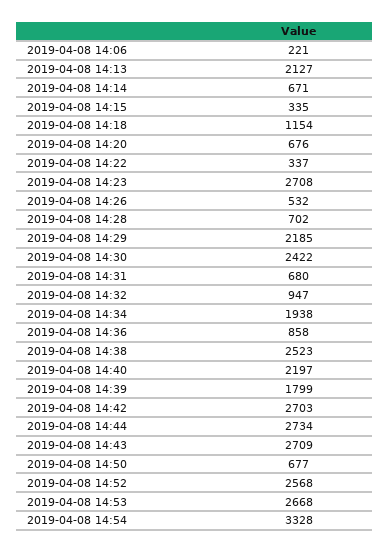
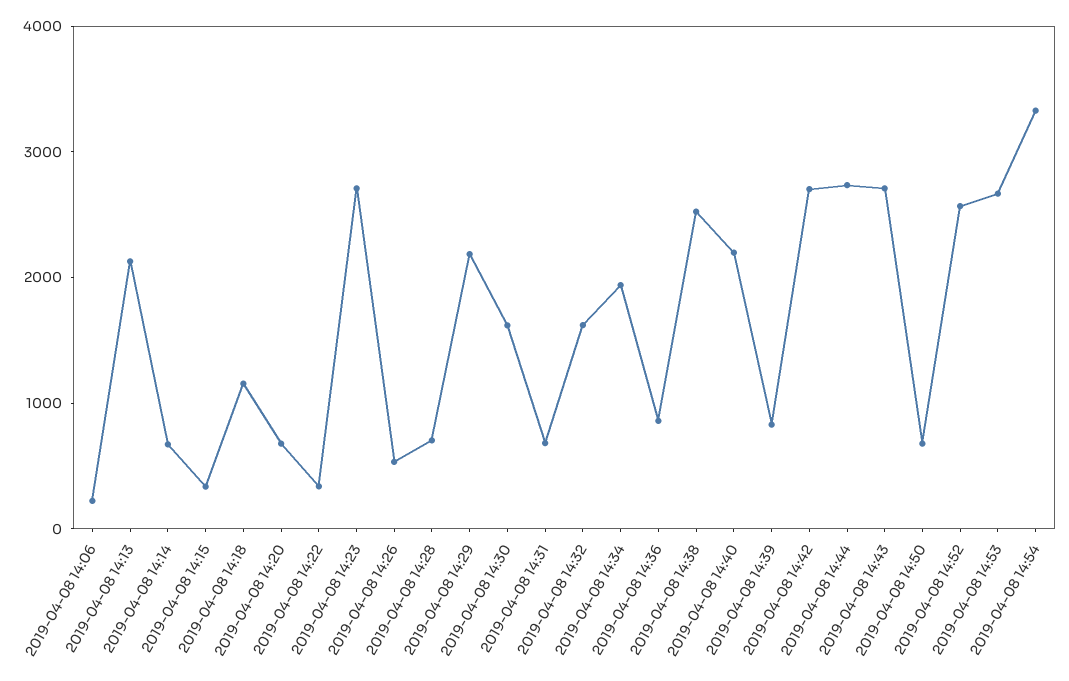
2019-04-08 14:30: 2422 -> 1600
2019-04-08 14:32: 947 -> 1600
2019-04-08 14:39: 1799 -> 800

